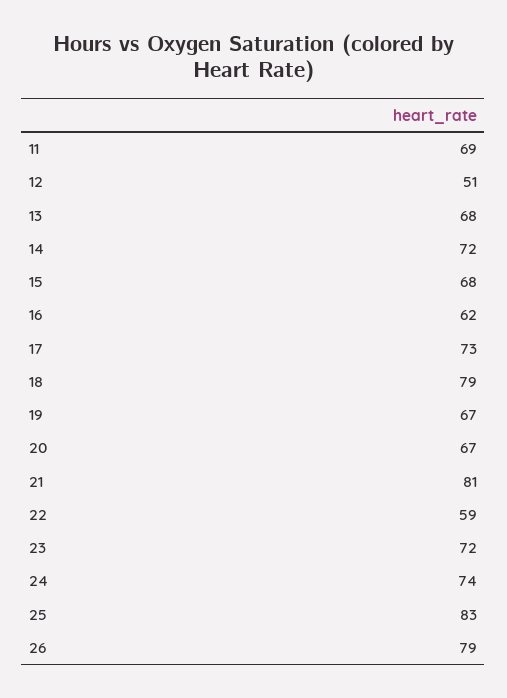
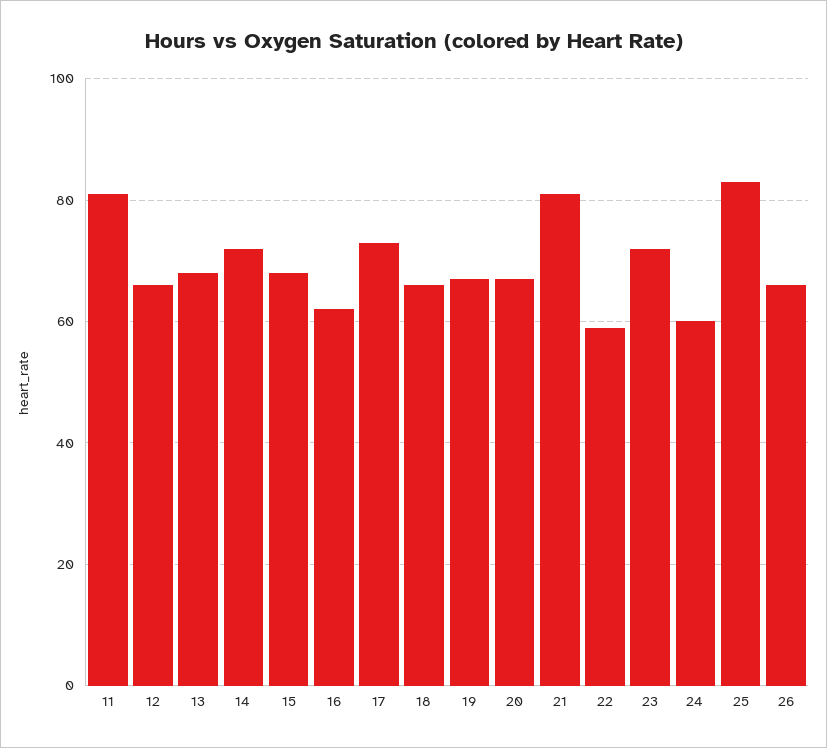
11: 69 -> 80
12: 51 -> 65
18: 79 -> 65
24: 74 -> 60
26: 79 -> 65

